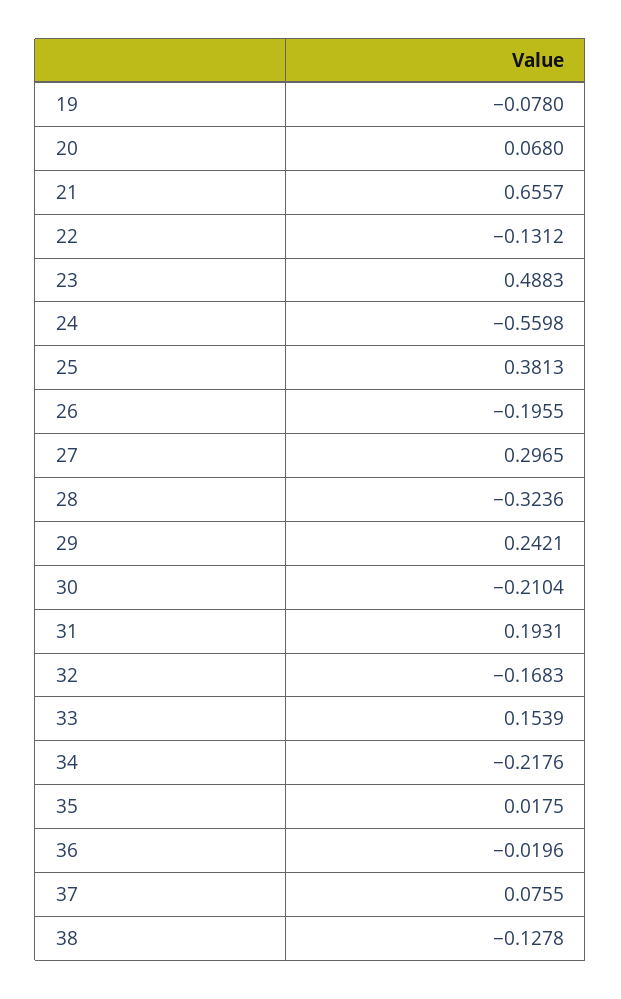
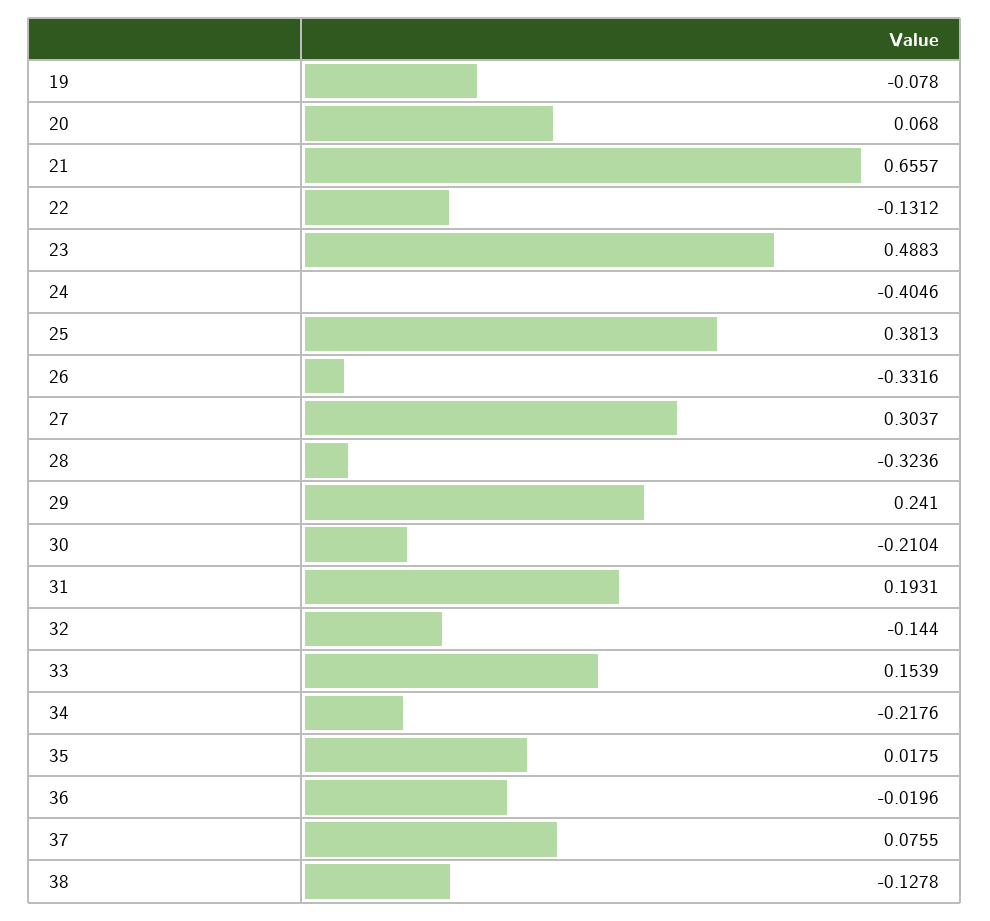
24: -0.5598 -> -0.4046
26: -0.1955 -> -0.3316
27: 0.2965 -> 0.3037
29: 0.2421 -> 0.241
32: -0.1683 -> -0.144

